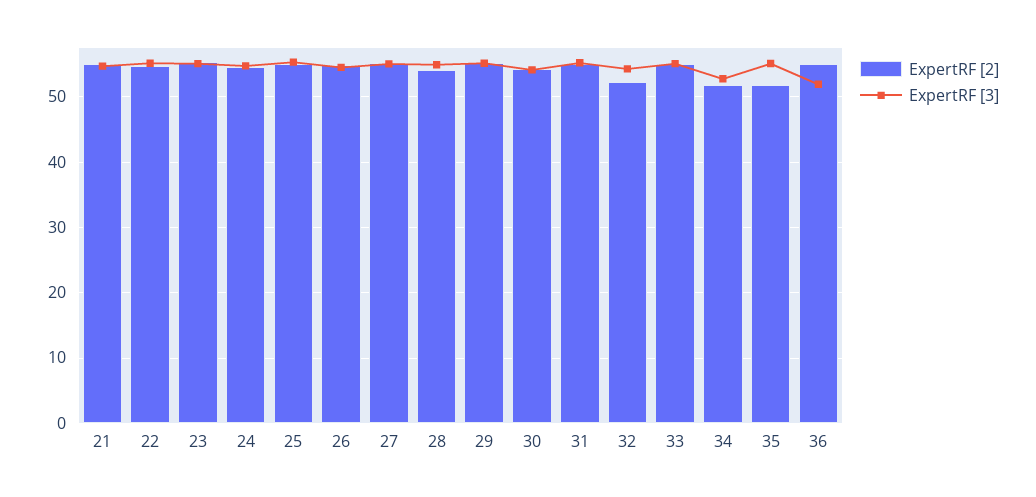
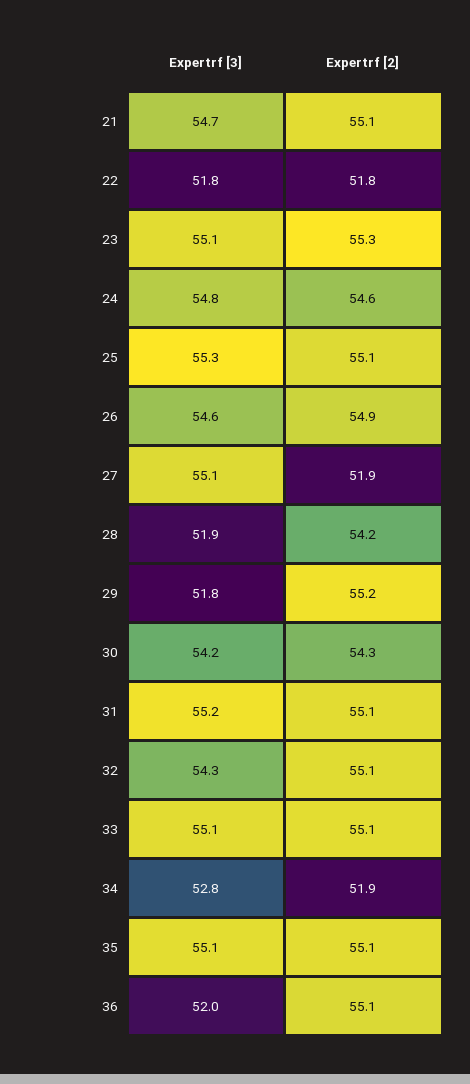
ExpertRF [2], 22: 55 -> 51.8
ExpertRF [3], 22: 55 -> 51.8
ExpertRF [2], 27: 55 -> 51.9
ExpertRF [3], 28: 55 -> 51.9
ExpertRF [3], 29: 55 -> 51.8
ExpertRF [2], 32: 52 -> 55.1
ExpertRF [2], 35: 52 -> 55.1

